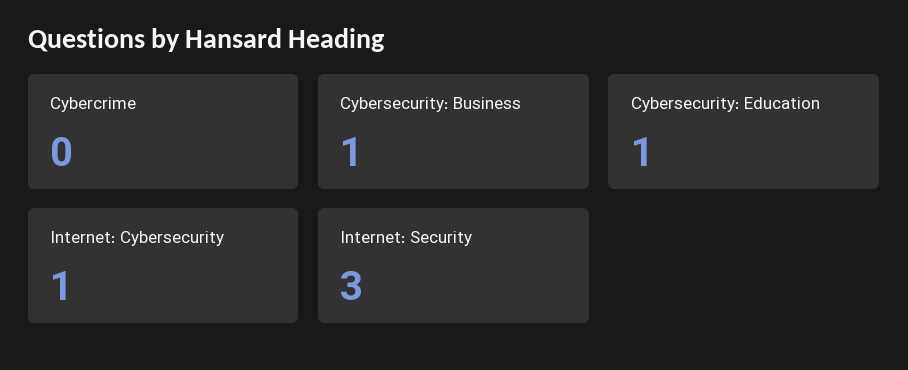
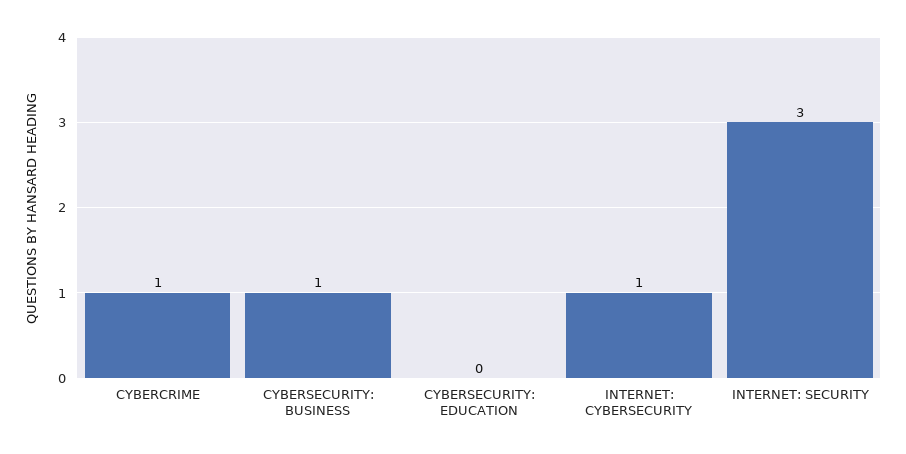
Cybercrime: 0 -> 1
Cybersecurity: Education: 1 -> 0

